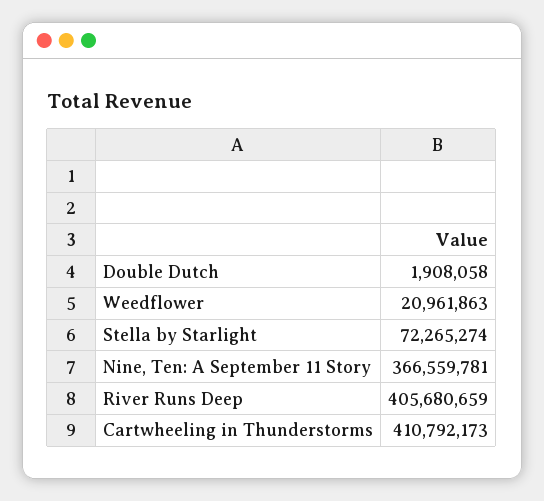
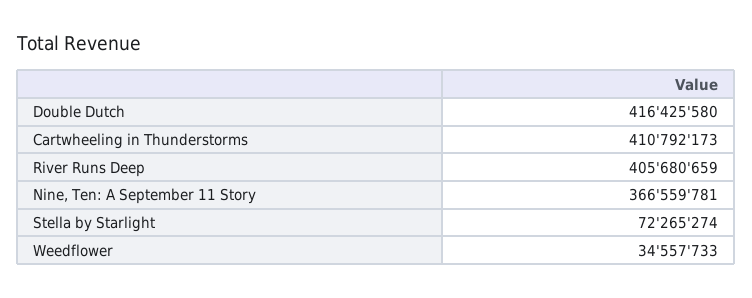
Double Dutch: 1908058 -> 416425580
Weedflower: 20961863 -> 34557733

